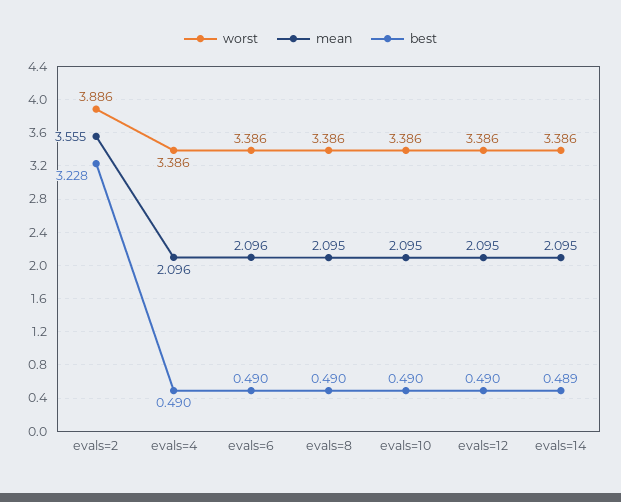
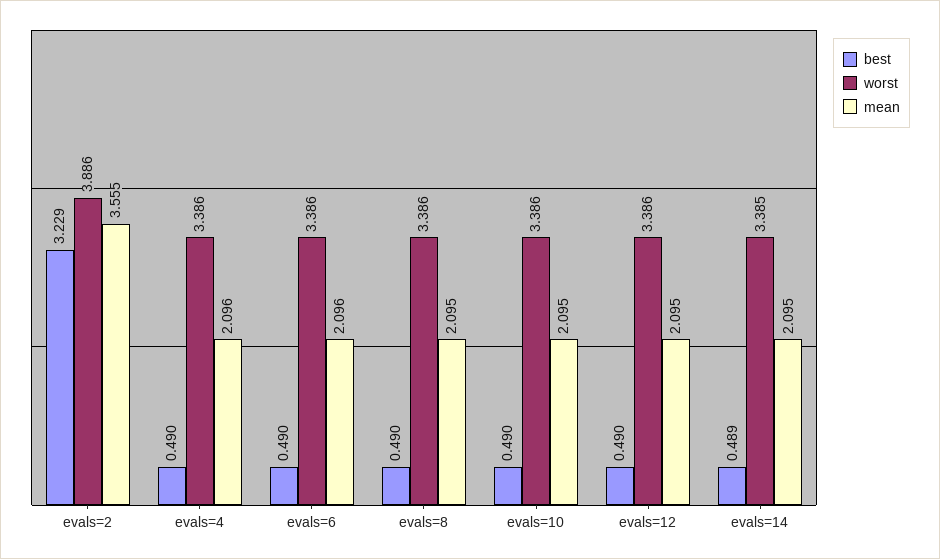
best, evals=2: 3.228 -> 3.229
worst, evals=14: 3.386 -> 3.385

